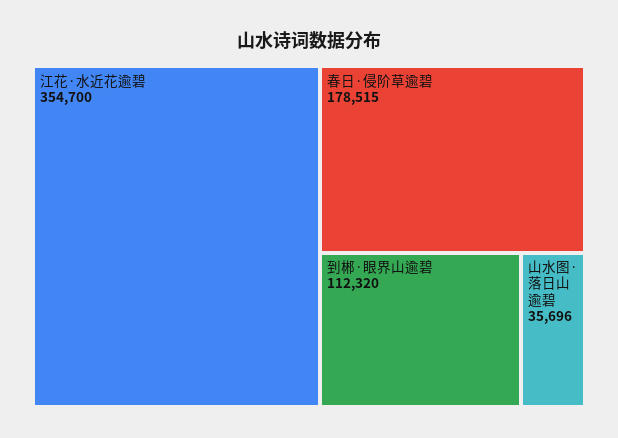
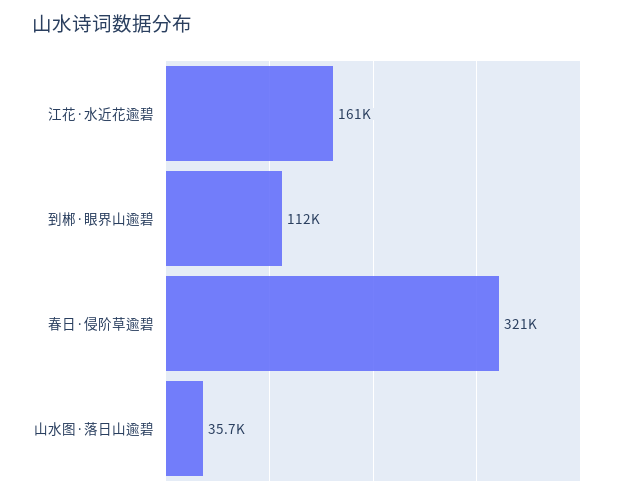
江花·水近花逾碧: 354700 -> 161000
春日·侵阶草逾碧: 178515 -> 321000

